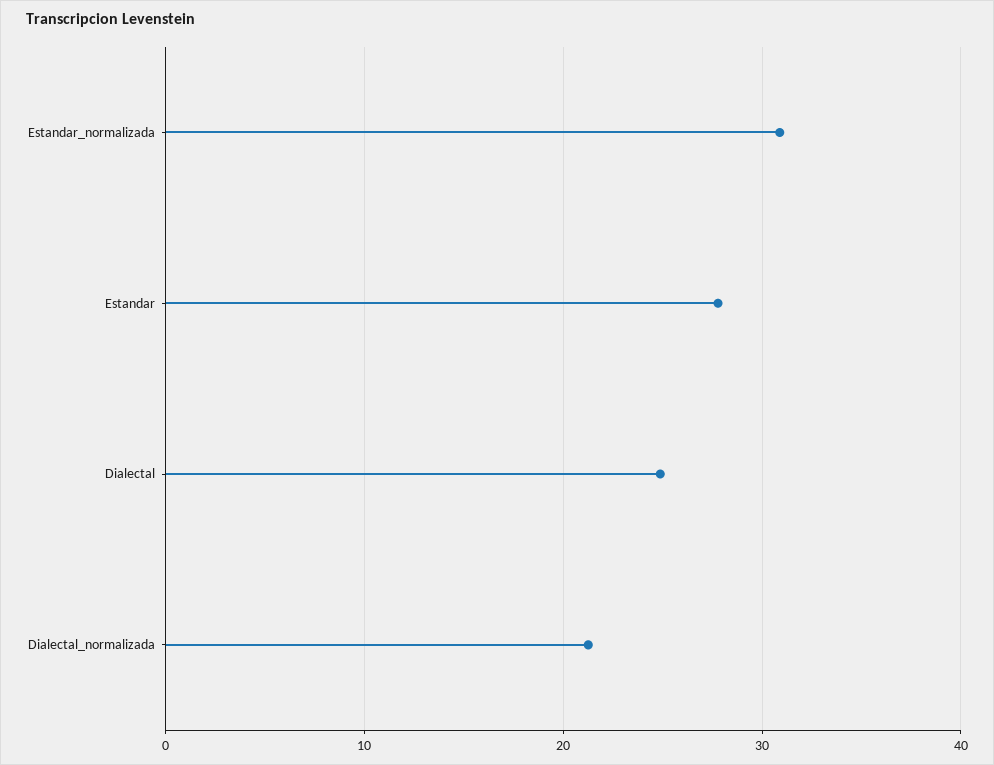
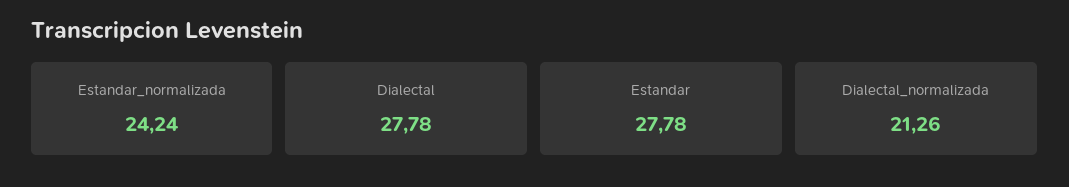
Estandar_normalizada: 31 -> 24.24
Dialectal: 25 -> 27.78

